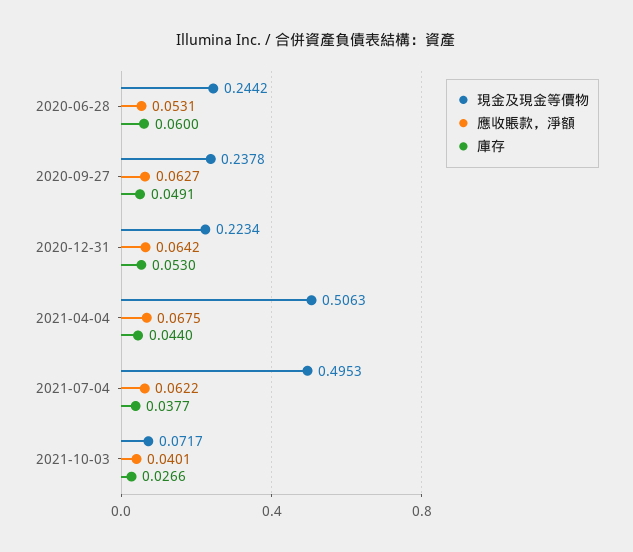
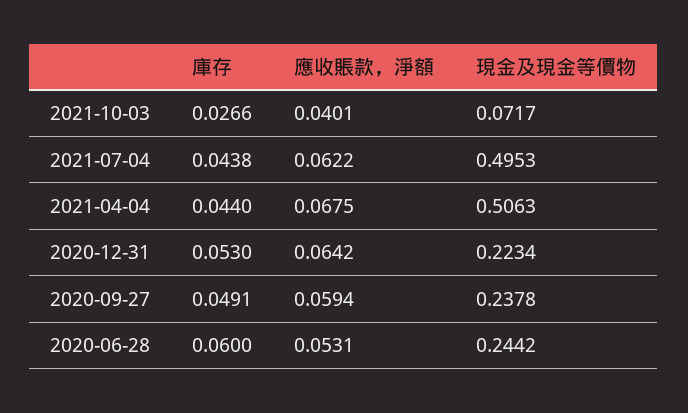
應收賬款，淨額, 2020-09-27: 0.0627 -> 0.0594
庫存, 2021-07-04: 0.0377 -> 0.0438

